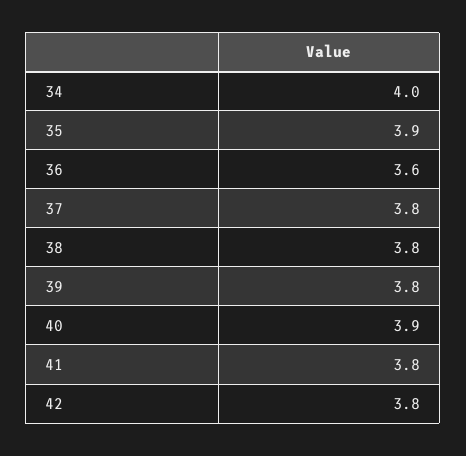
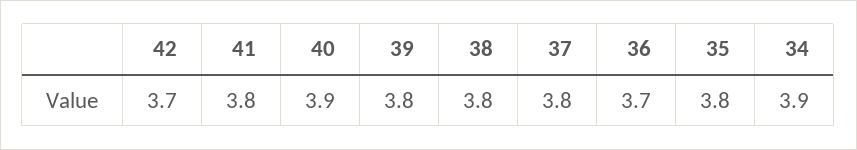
34: 4 -> 3.9
35: 3.9 -> 3.8
36: 3.6 -> 3.7
42: 3.8 -> 3.7

